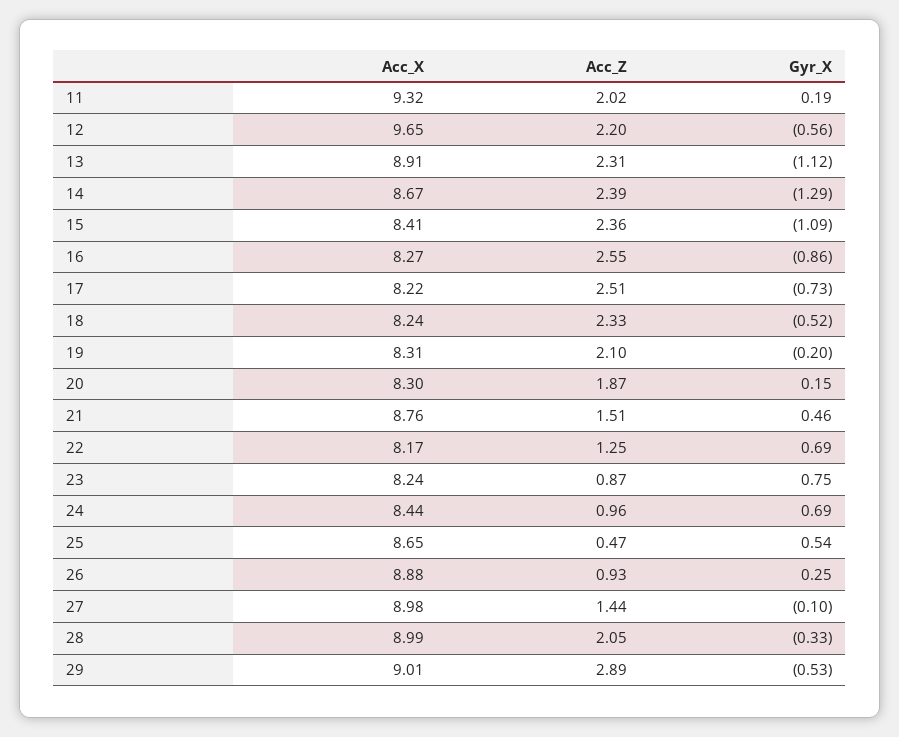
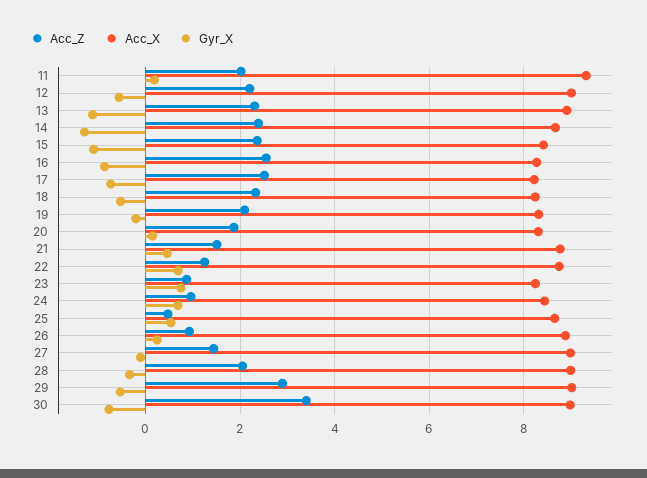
Acc_X, 12: 9.65 -> 9
Acc_X, 22: 8.17 -> 8.8
Acc_Z, 30: none -> 3.4
Acc_X, 30: none -> 9
Gyr_X, 30: none -> -0.8

